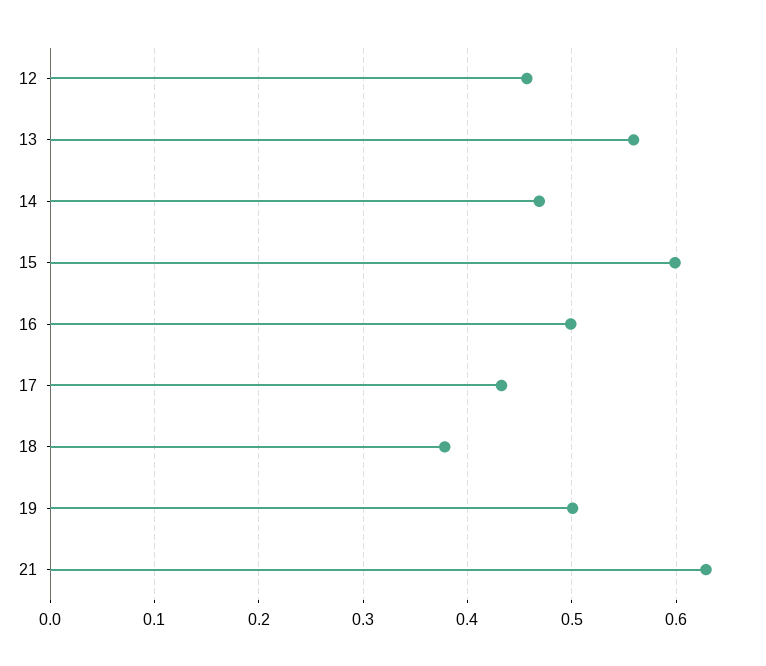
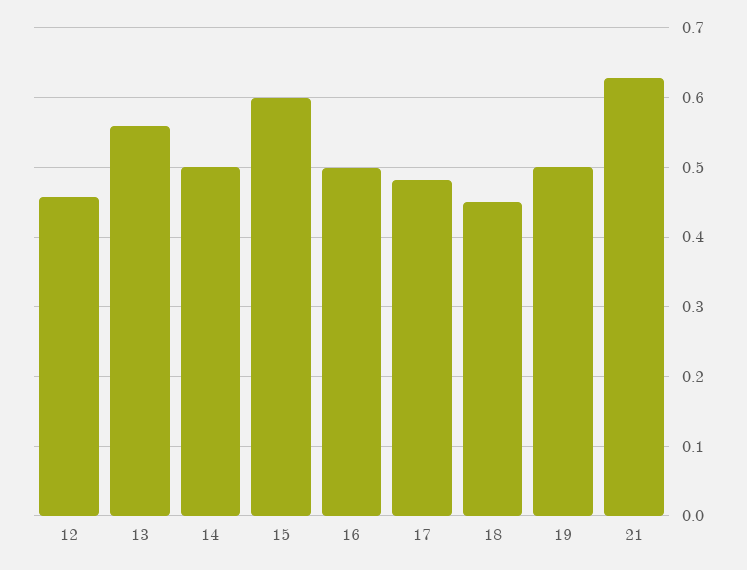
14: 0.47 -> 0.5
17: 0.43 -> 0.48
18: 0.38 -> 0.45

